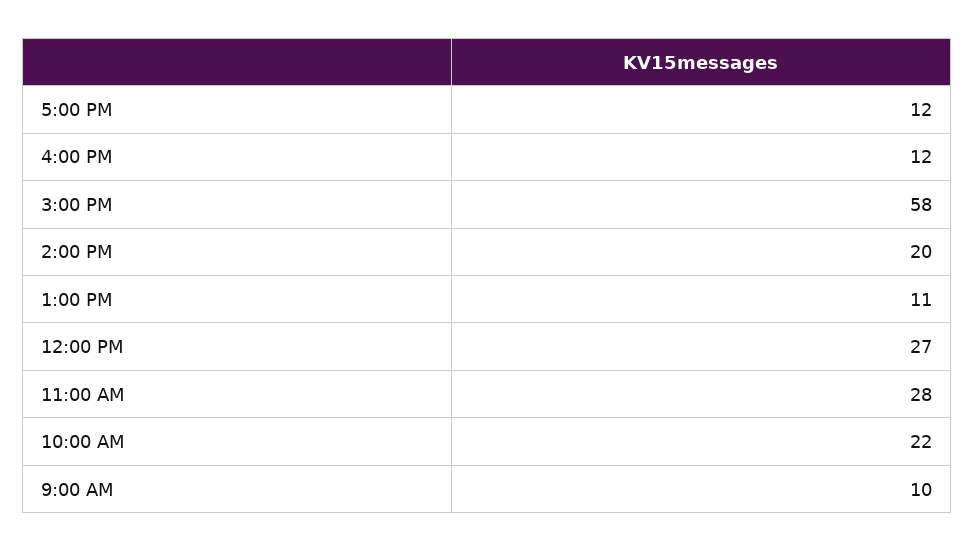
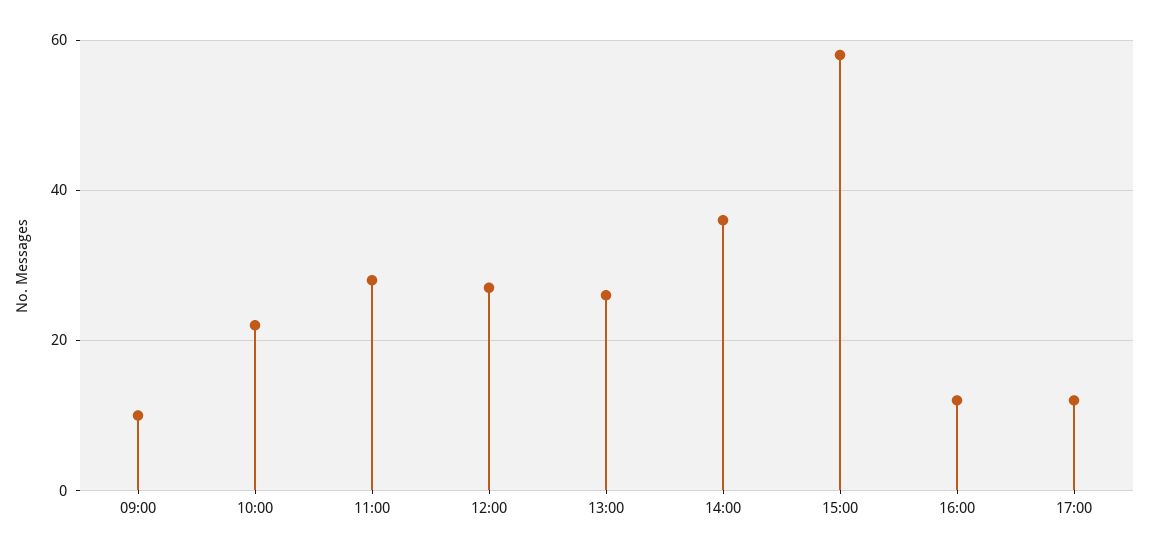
2:00 PM: 20 -> 35
1:00 PM: 11 -> 25

